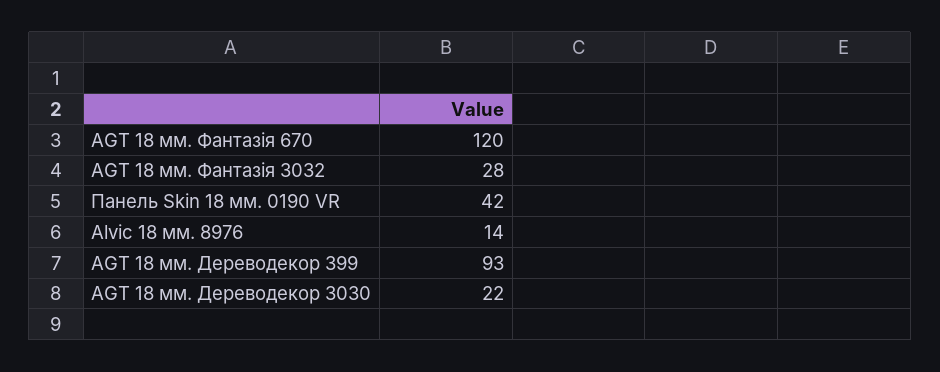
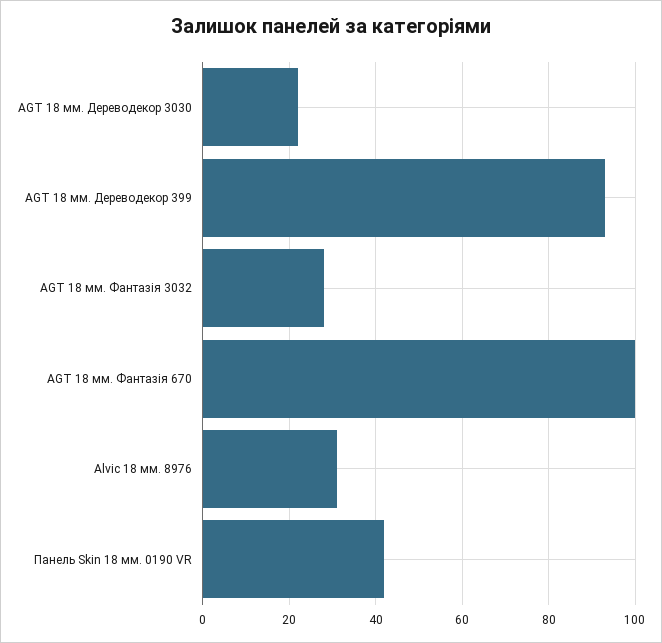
AGT 18 мм. Фантазія 670: 120 -> 100
Alvic 18 мм. 8976: 14 -> 30

